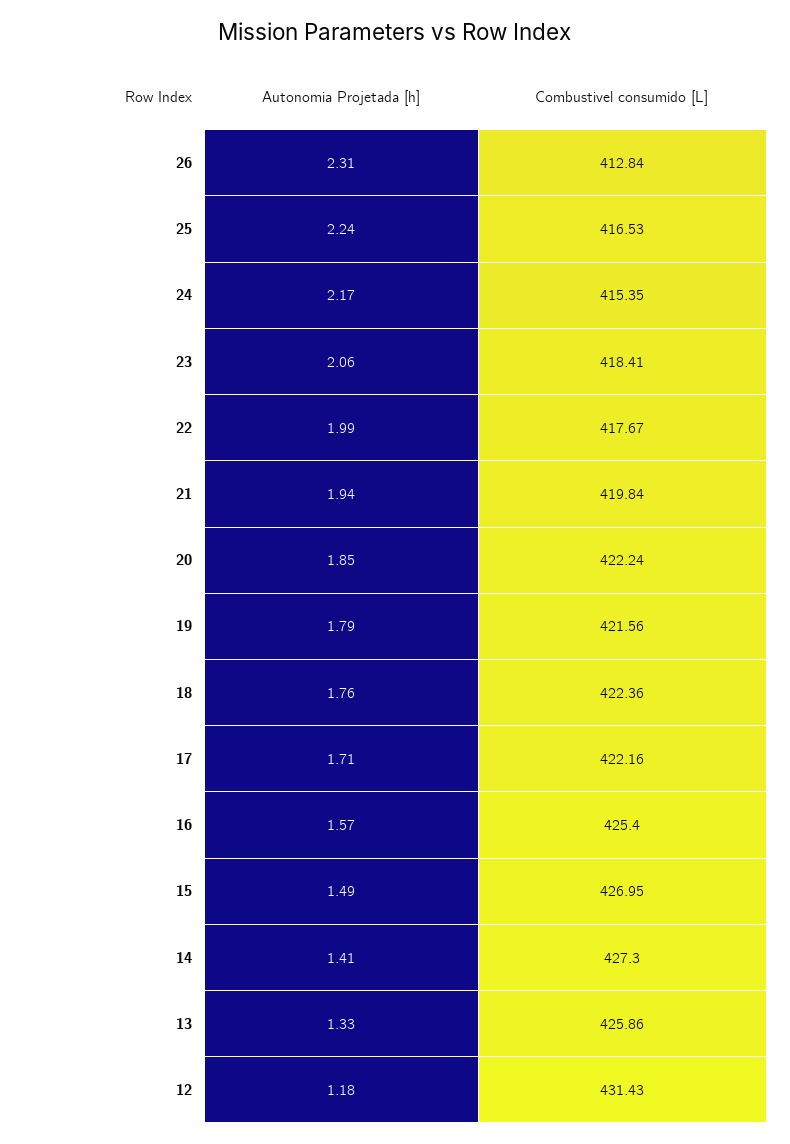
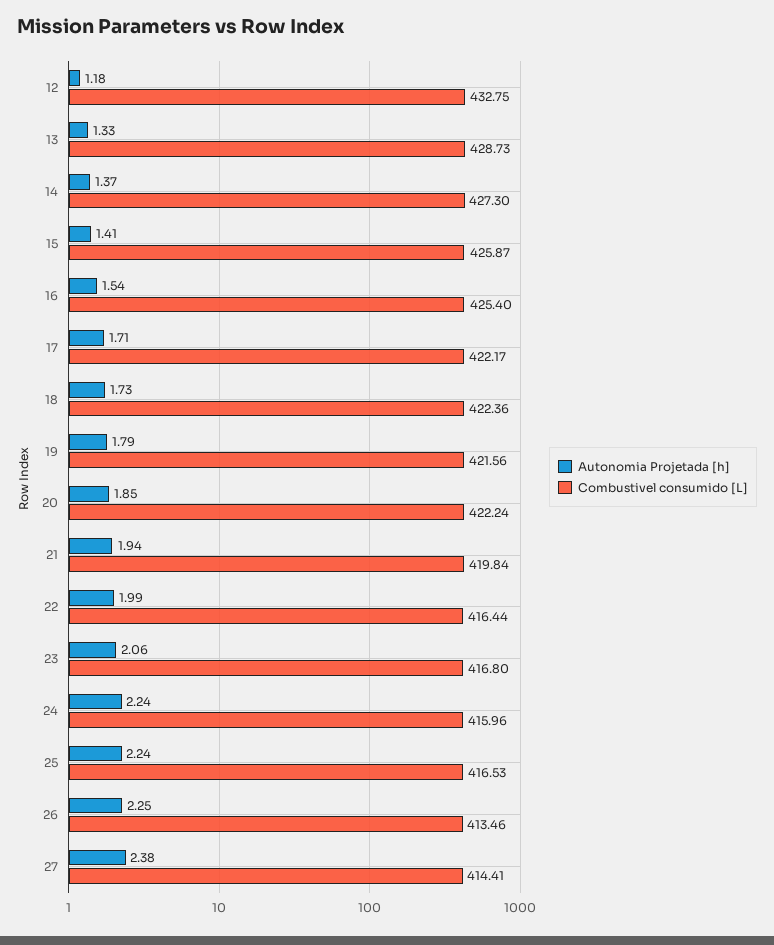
Autonomia Projetada [h], 26: 2.31 -> 2.25
Combustivel consumido [L], 26: 412.84 -> 413.46
Autonomia Projetada [h], 24: 2.17 -> 2.24
Combustivel consumido [L], 24: 415.35 -> 415.96
Combustivel consumido [L], 23: 418.41 -> 416.8
Combustivel consumido [L], 22: 417.67 -> 416.44
Autonomia Projetada [h], 18: 1.76 -> 1.73
Combustivel consumido [L], 17: 422.16 -> 422.17
Autonomia Projetada [h], 16: 1.57 -> 1.54
Autonomia Projetada [h], 15: 1.49 -> 1.41
Combustivel consumido [L], 15: 426.95 -> 425.87
Autonomia Projetada [h], 14: 1.41 -> 1.37
Combustivel consumido [L], 13: 425.86 -> 428.73
Combustivel consumido [L], 12: 431.43 -> 432.75
Autonomia Projetada [h], 27: none -> 2.38
Combustivel consumido [L], 27: none -> 414.41

